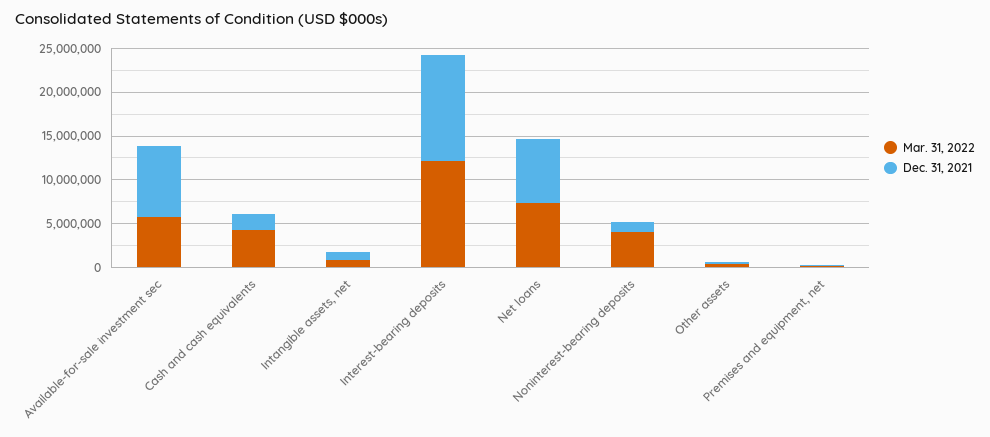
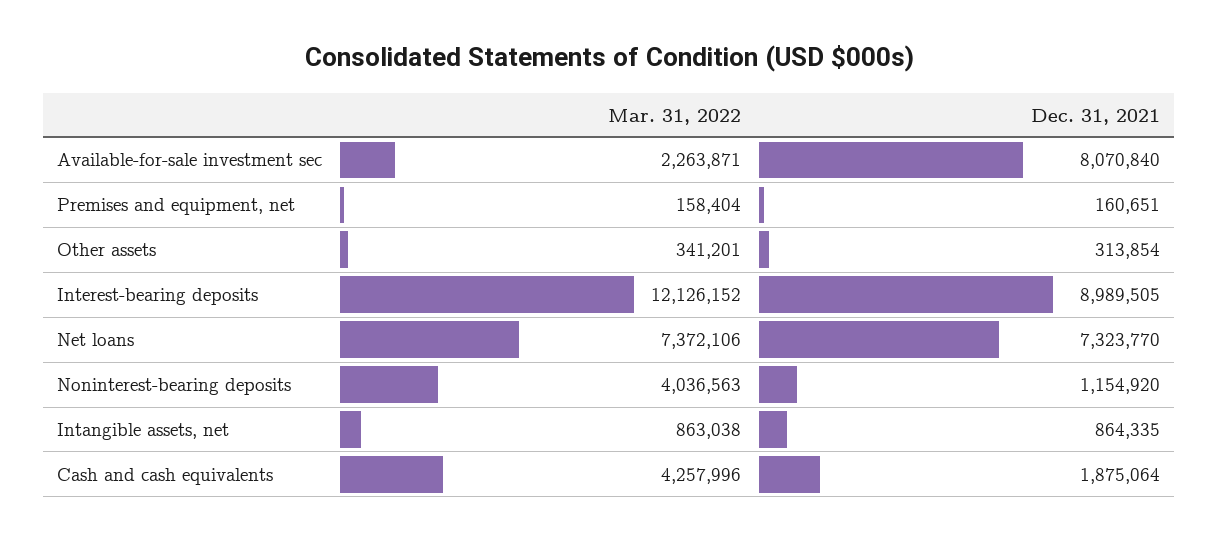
Mar. 31, 2022, Available-for-sale investment sec: 6000000 -> 2263871
Dec. 31, 2021, Interest-bearing deposits: 12000000 -> 8989505

